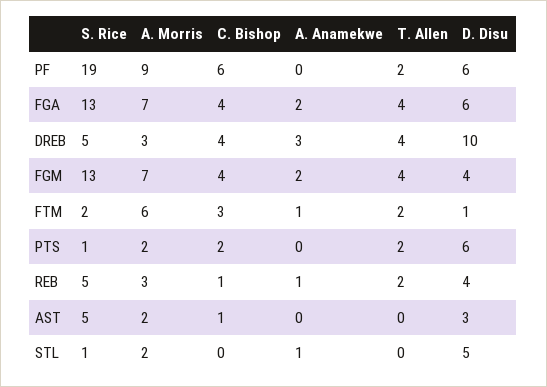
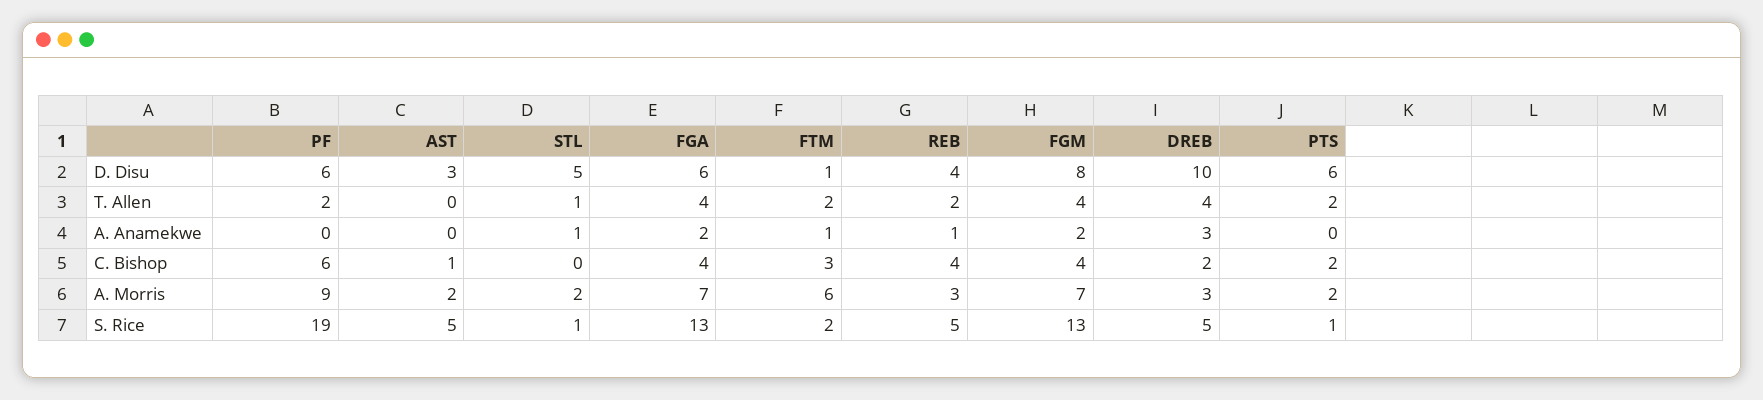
C. Bishop, DREB: 4 -> 2
D. Disu, FGM: 4 -> 8
C. Bishop, REB: 1 -> 4
T. Allen, STL: 0 -> 1

